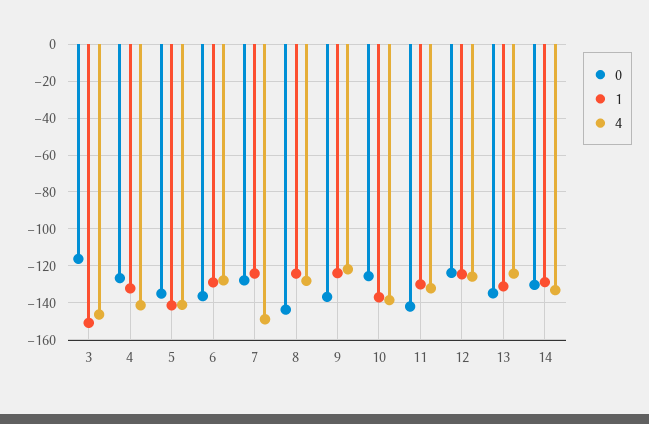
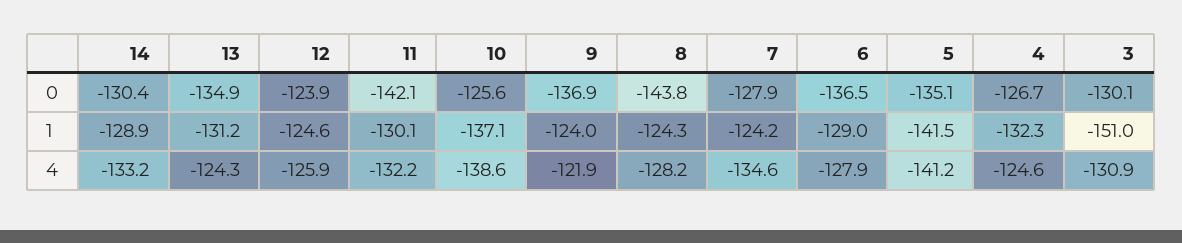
0, 3: -115 -> -130.1
4, 3: -145 -> -130.9
4, 4: -140 -> -124.6
4, 7: -150 -> -134.6

